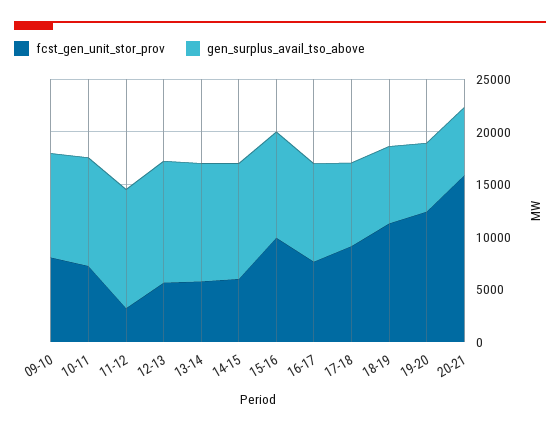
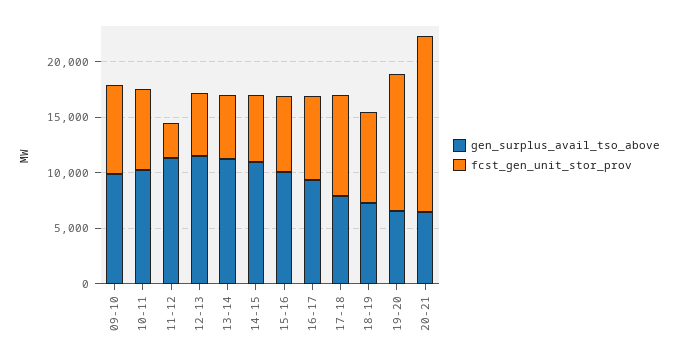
fcst_gen_unit_stor_prov, 15-16: 10000 -> 7000
fcst_gen_unit_stor_prov, 18-19: 11000 -> 8000

